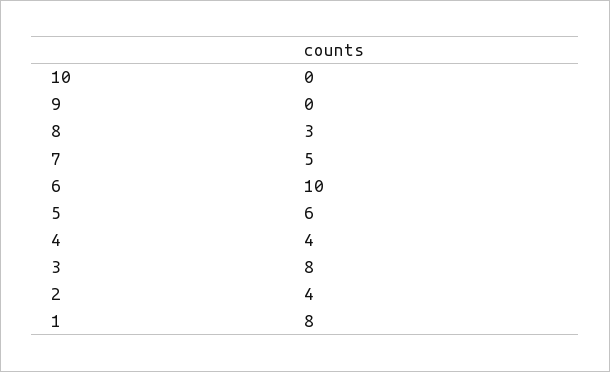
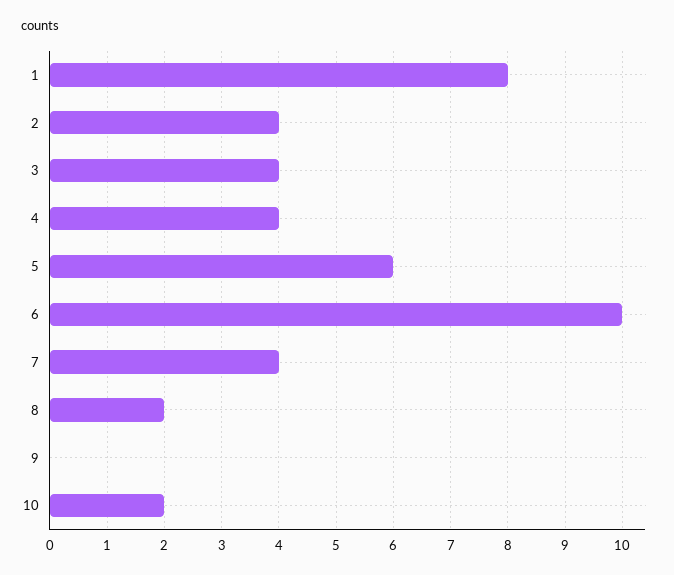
10: 0 -> 2
8: 3 -> 2
7: 5 -> 4
3: 8 -> 4

